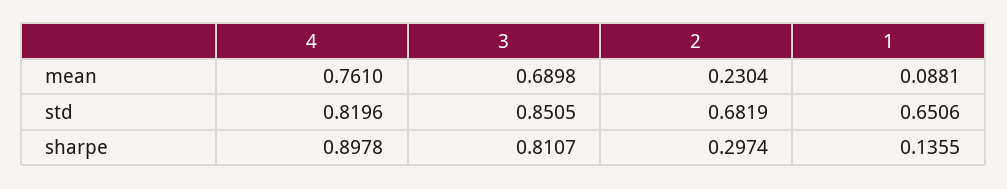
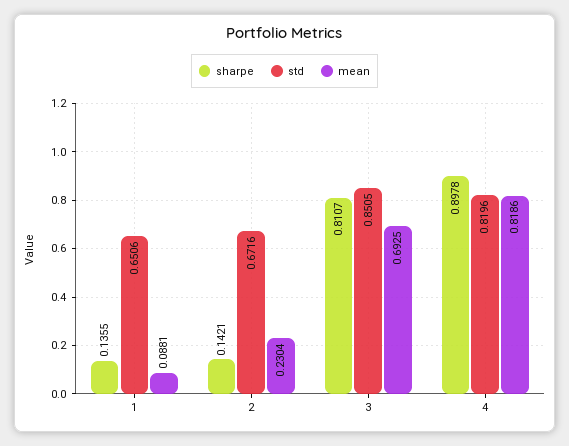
mean, 4: 0.761 -> 0.8186
mean, 3: 0.6898 -> 0.6925
std, 2: 0.6819 -> 0.6716
sharpe, 2: 0.2974 -> 0.1421

